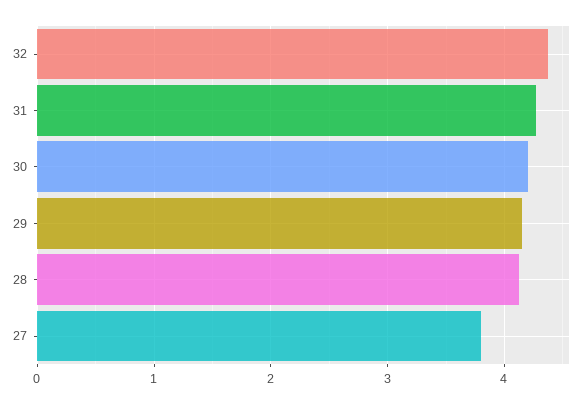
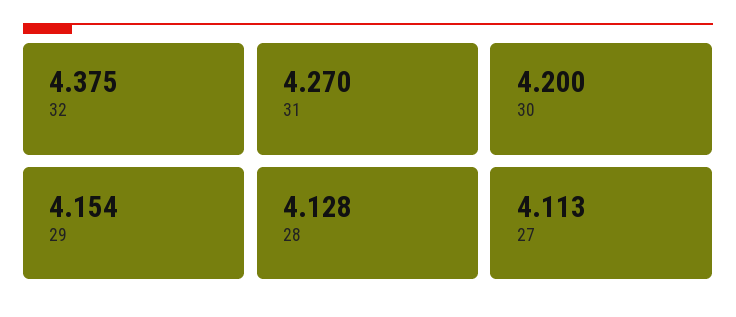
27: 3.8 -> 4.113

